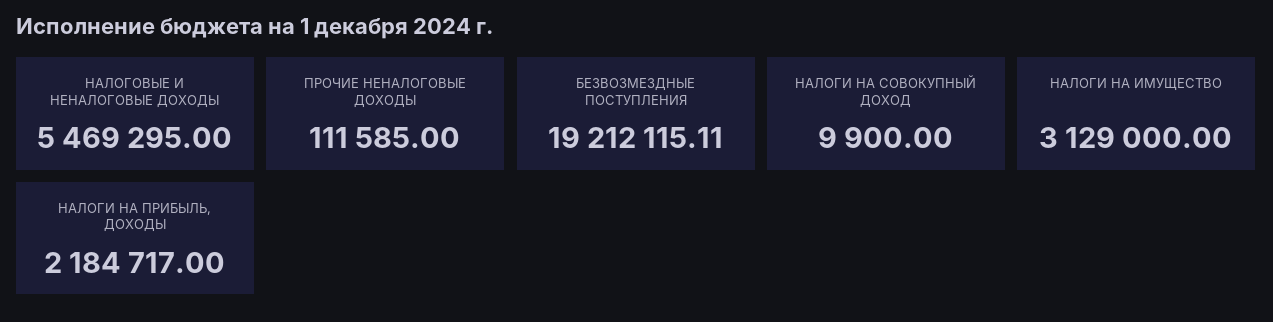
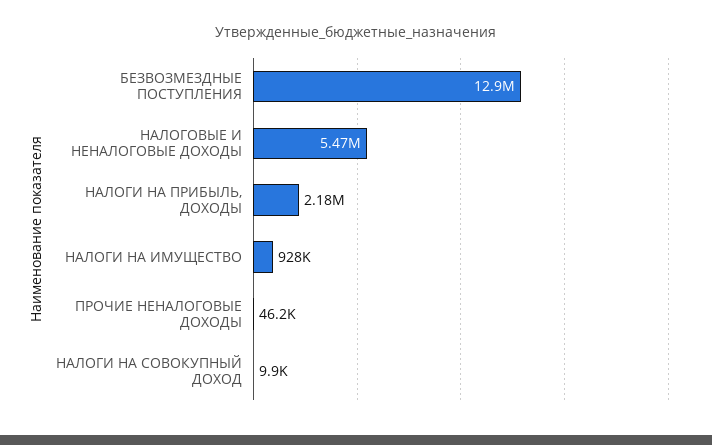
ПРОЧИЕ НЕНАЛОГОВЫЕ ДОХОДЫ: 111585 -> 46200
БЕЗВОЗМЕЗДНЫЕ ПОСТУПЛЕНИЯ: 19212115.11 -> 12900000
НАЛОГИ НА ИМУЩЕСТВО: 3129000 -> 928000

